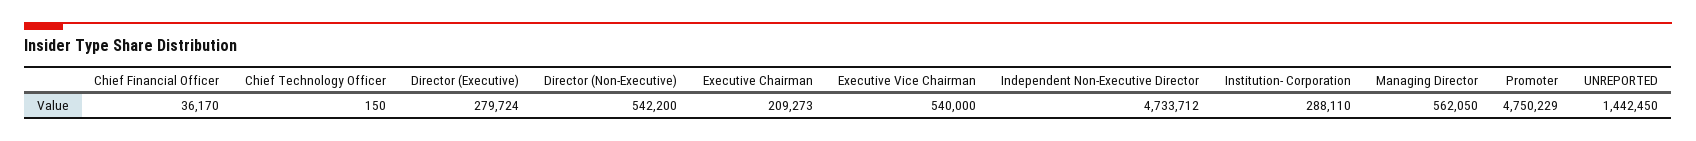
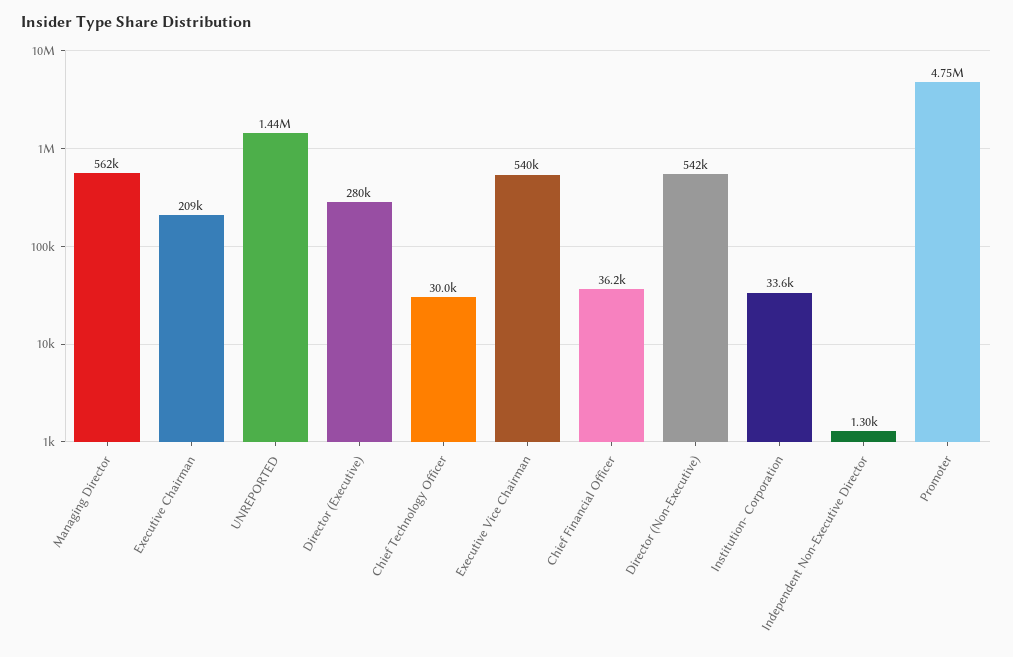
Chief Technology Officer: 150 -> 30000
Independent Non-Executive Director: 4733712 -> 1300
Institution- Corporation: 288110 -> 33600

